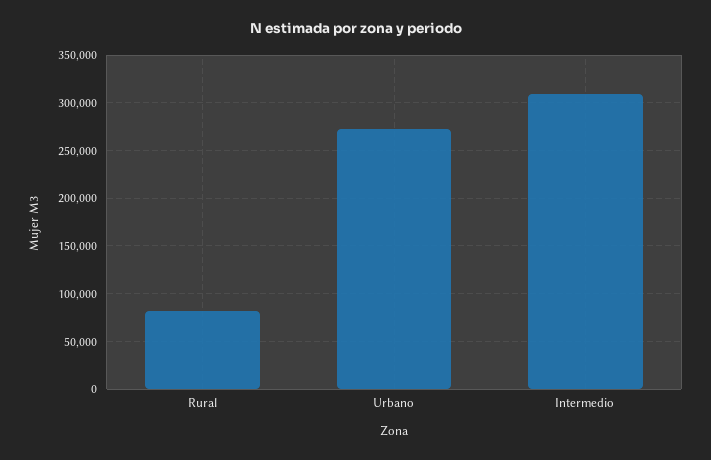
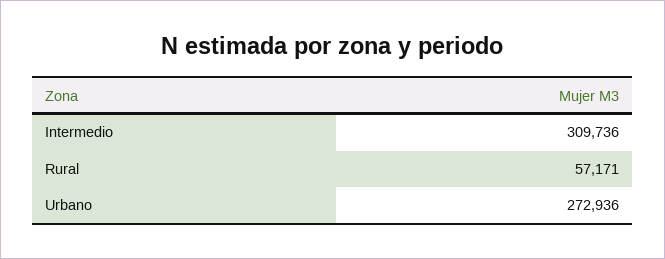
Rural: 80000 -> 57171

